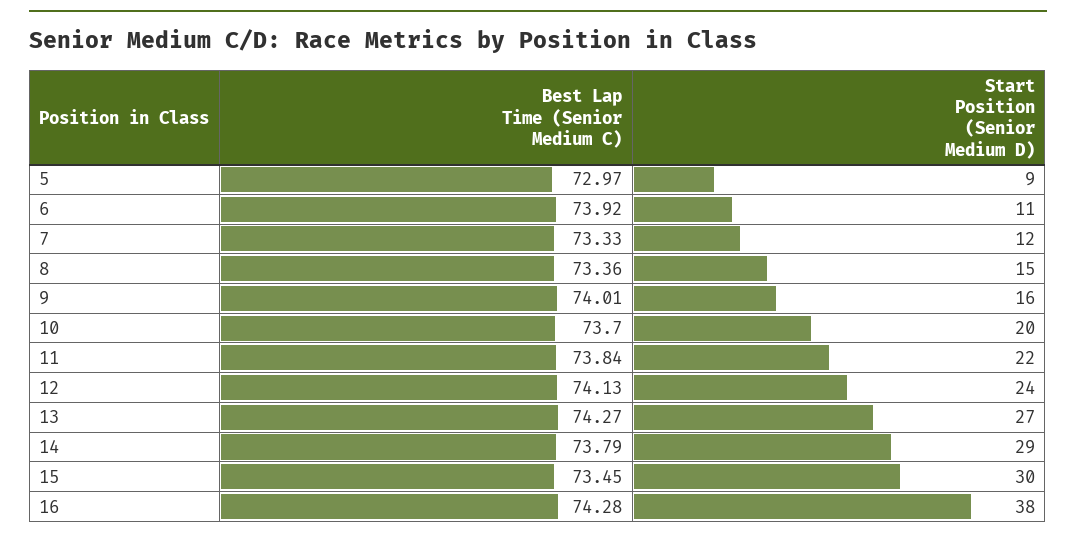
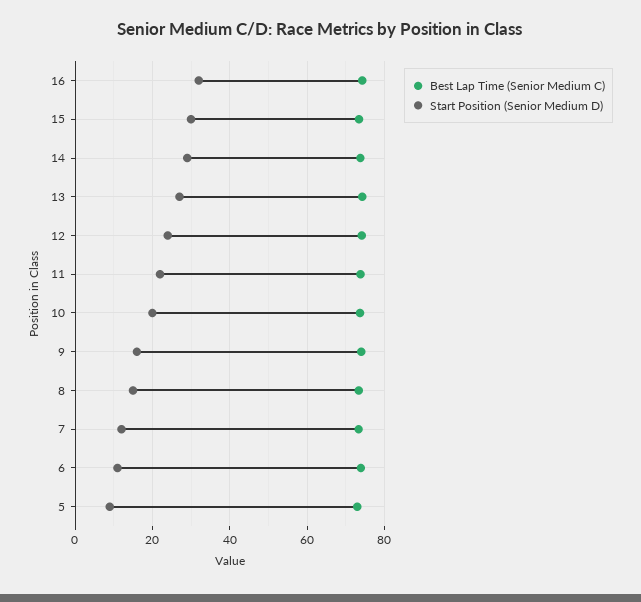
Start Position (Senior Medium D), 16: 38 -> 32

